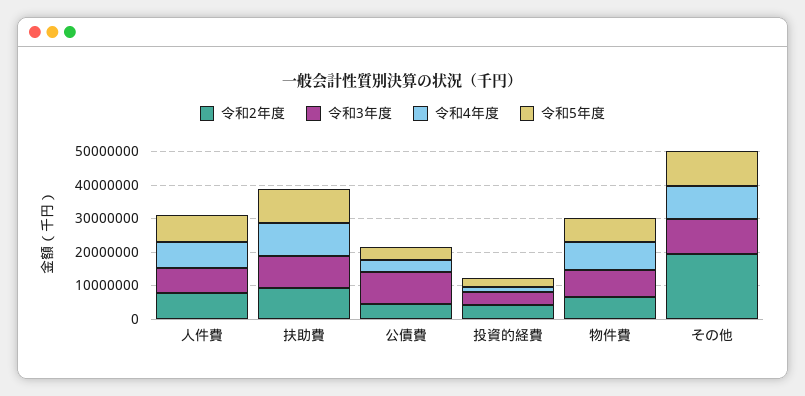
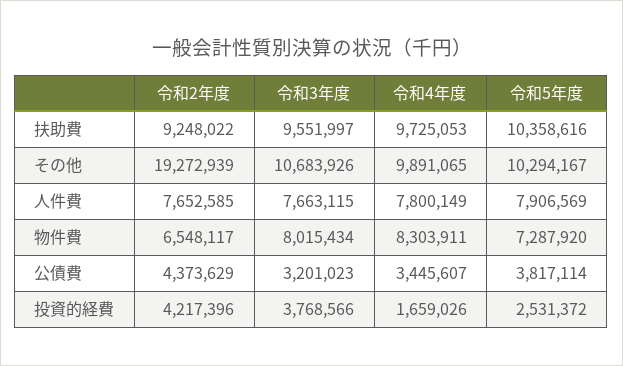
令和3年度, 公債費: 10000000 -> 3201023

